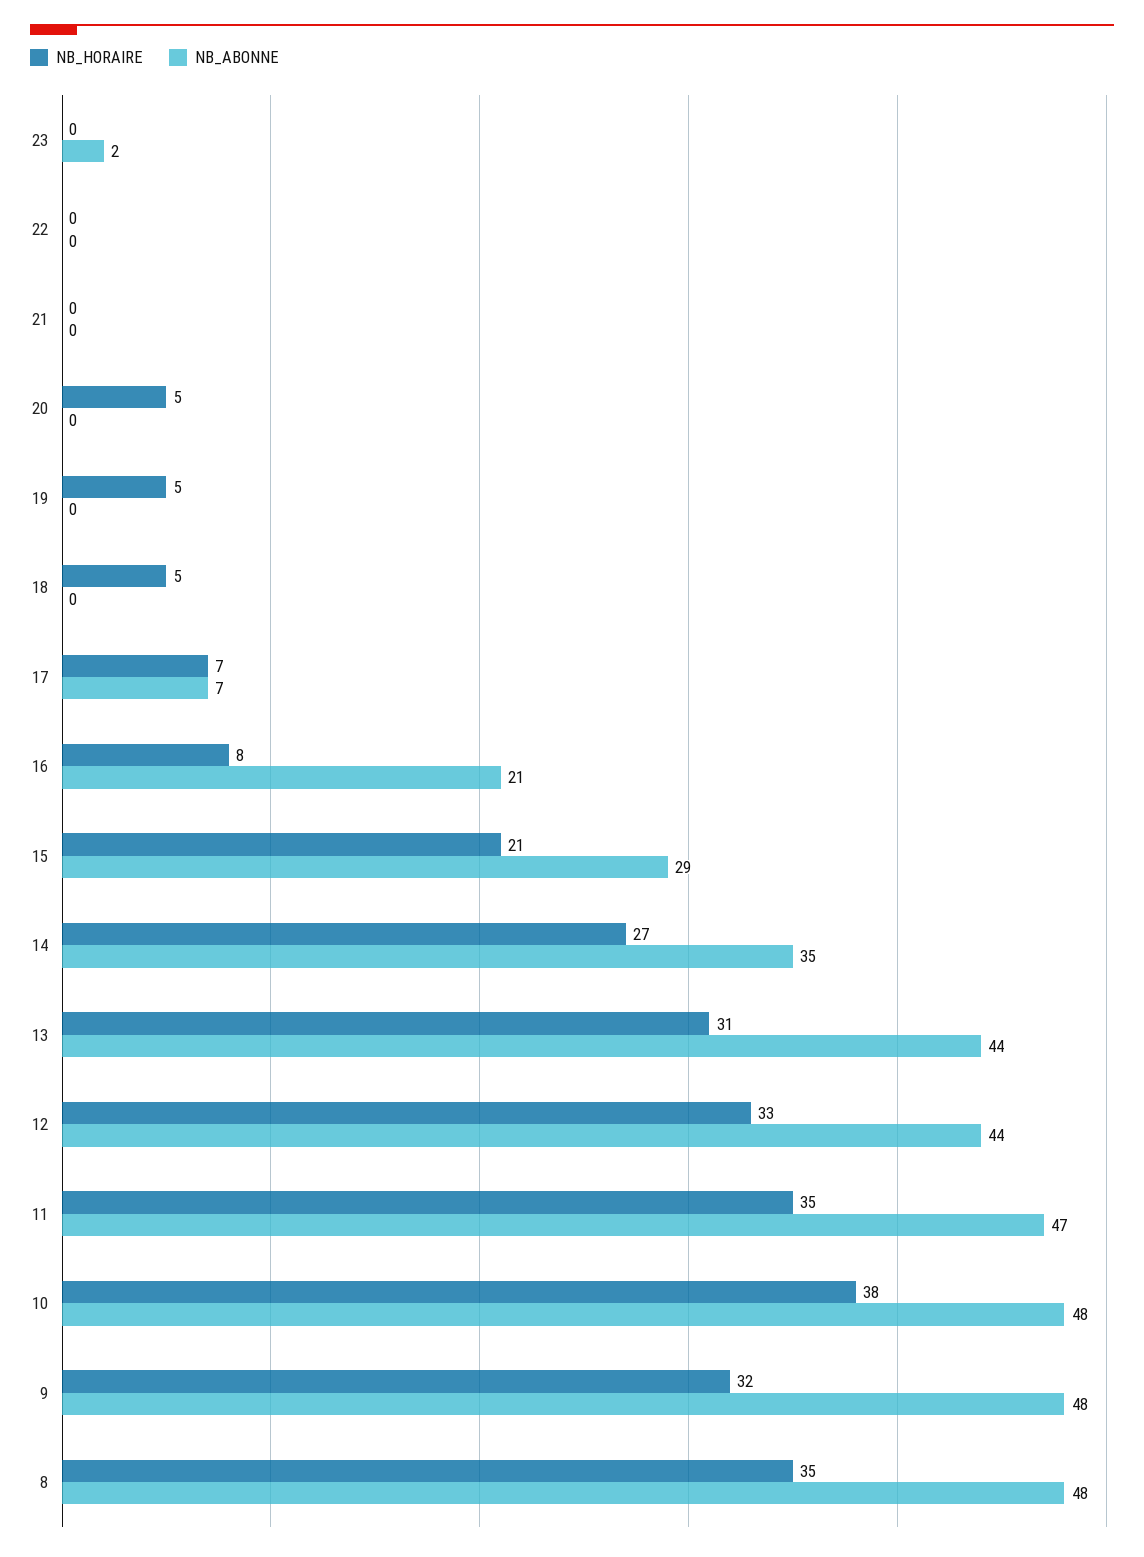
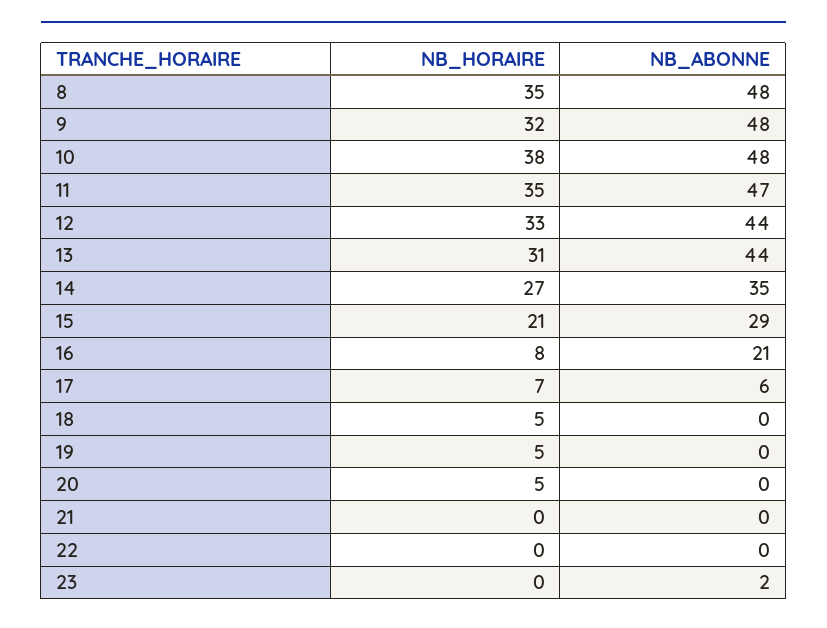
NB_ABONNE, 17: 7 -> 6

